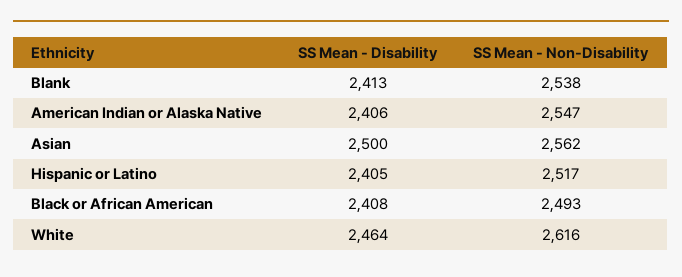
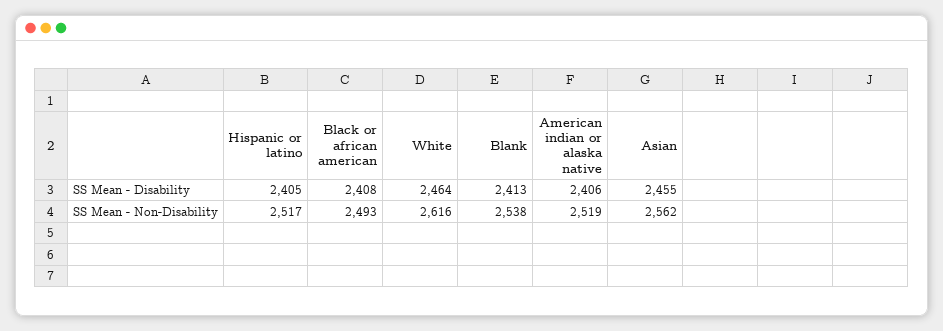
SS Mean - Non-Disability, American Indian or Alaska Native: 2547 -> 2519
SS Mean - Disability, Asian: 2500 -> 2455

